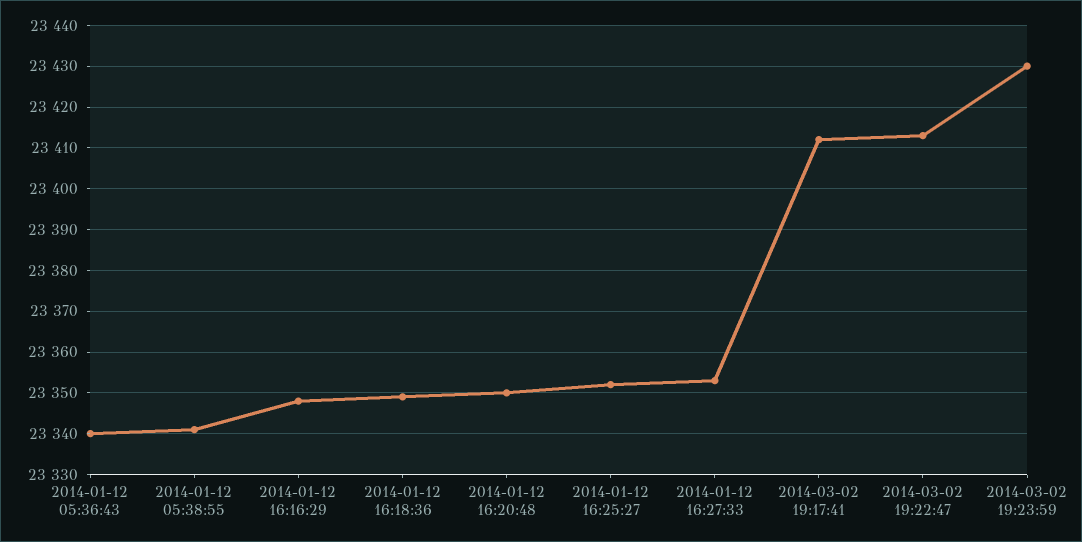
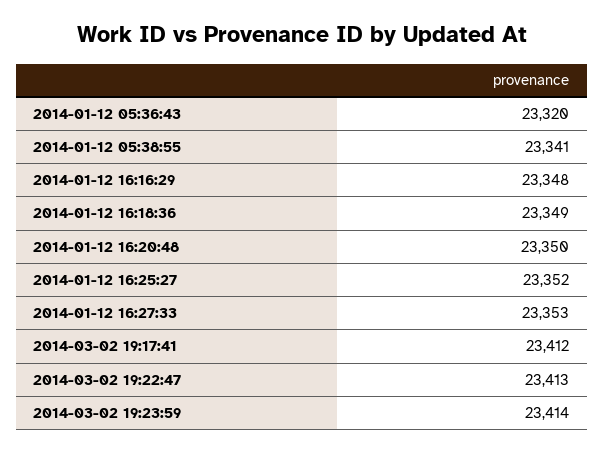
2014-01-12 05:36:43: 23340 -> 23320
2014-03-02 19:23:59: 23430 -> 23414

